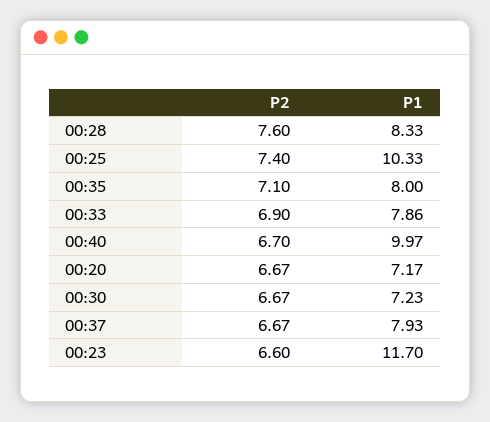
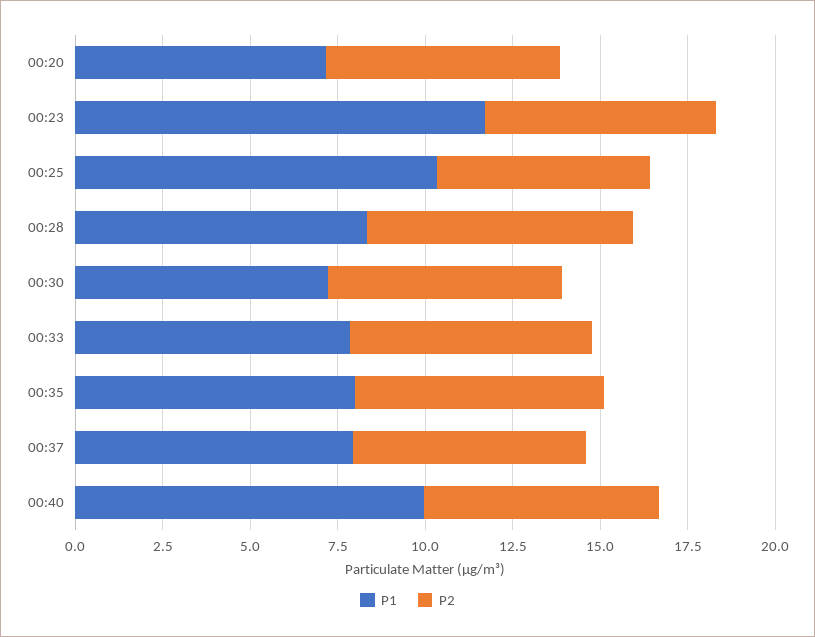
P2, 00:25: 7.4 -> 6

